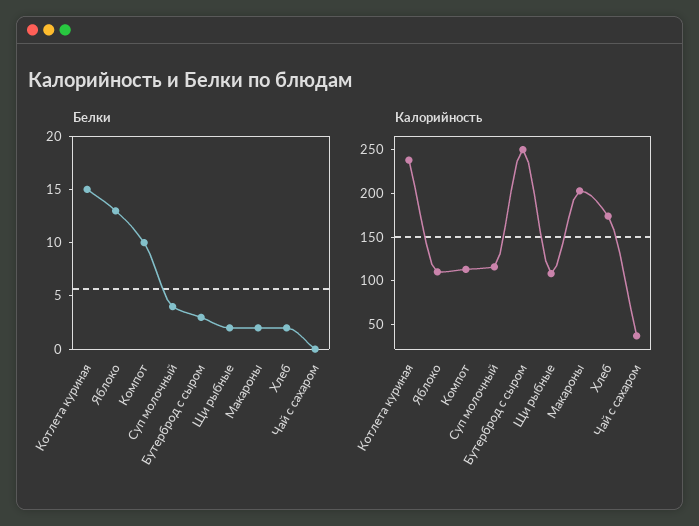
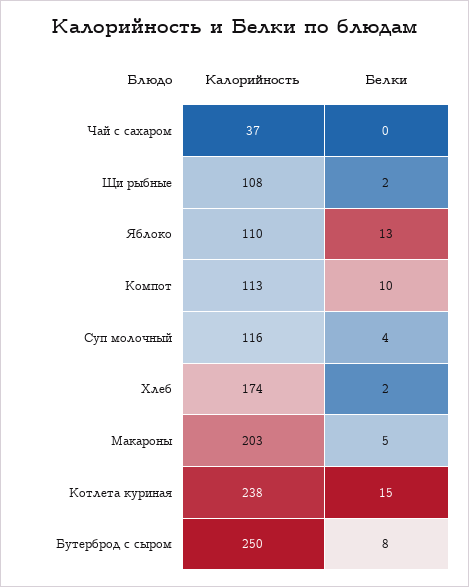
Белки, Бутерброд с сыром: 3 -> 8
Белки, Макароны: 2 -> 5

